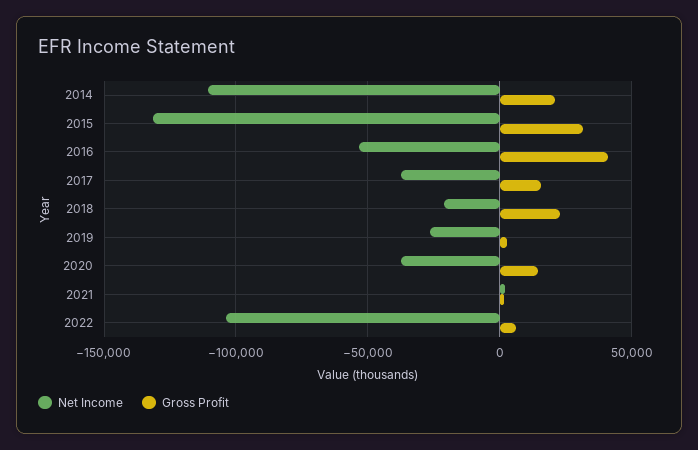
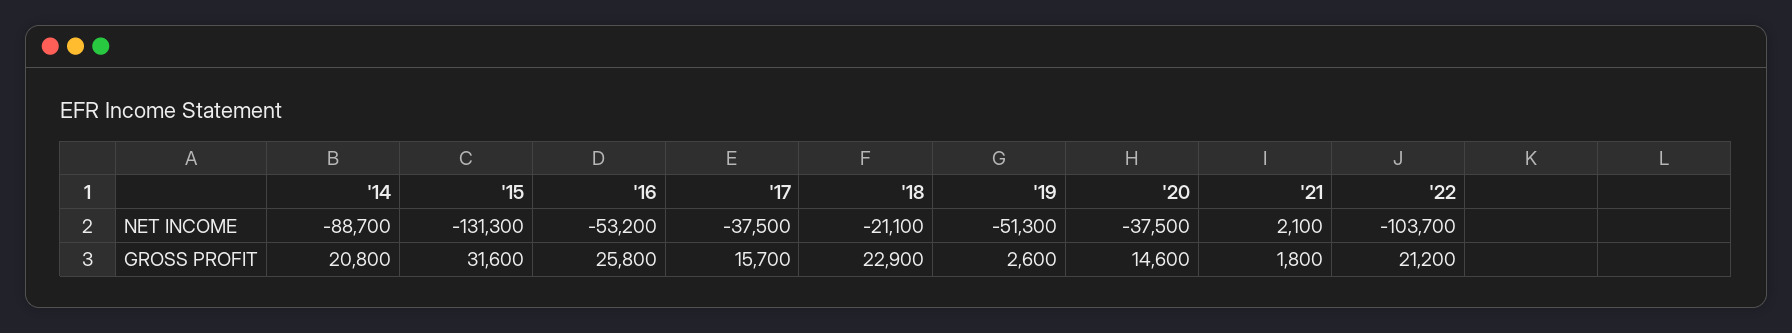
Net Income, 2014: -110000 -> -88700
Gross Profit, 2016: 40000 -> 25800
Net Income, 2019: -25000 -> -51300
Gross Profit, 2022: 5000 -> 21200

